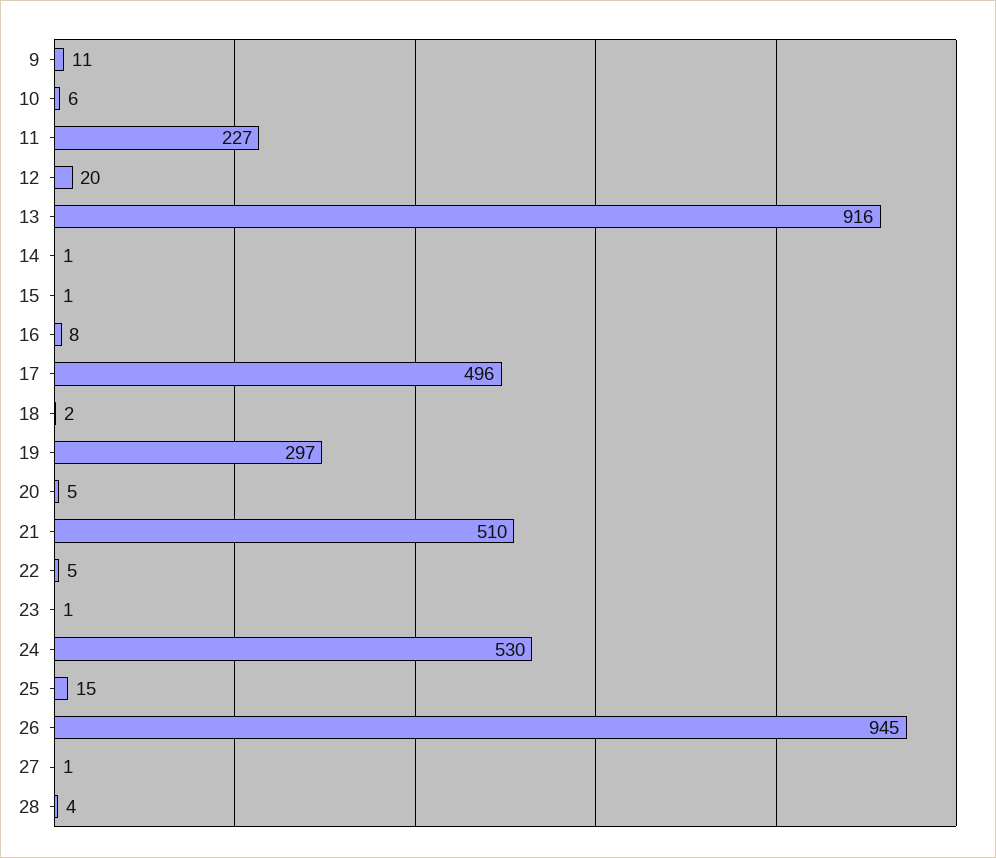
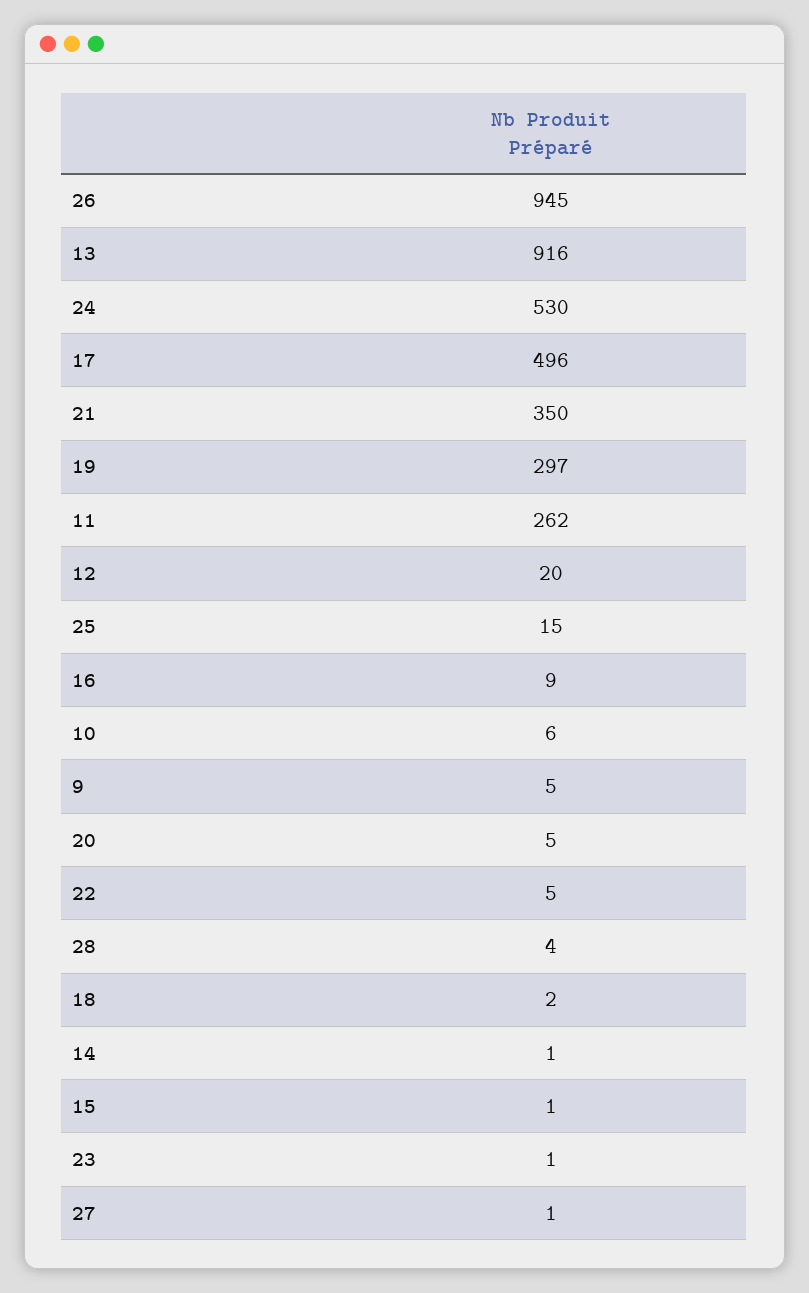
9: 11 -> 5
11: 227 -> 262
16: 8 -> 9
21: 510 -> 350

